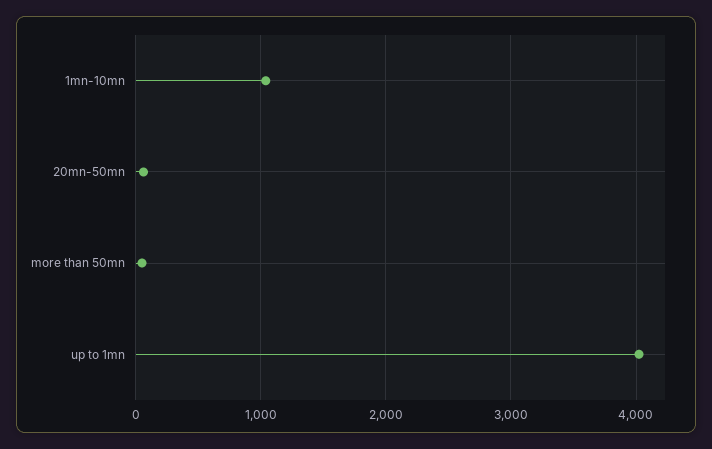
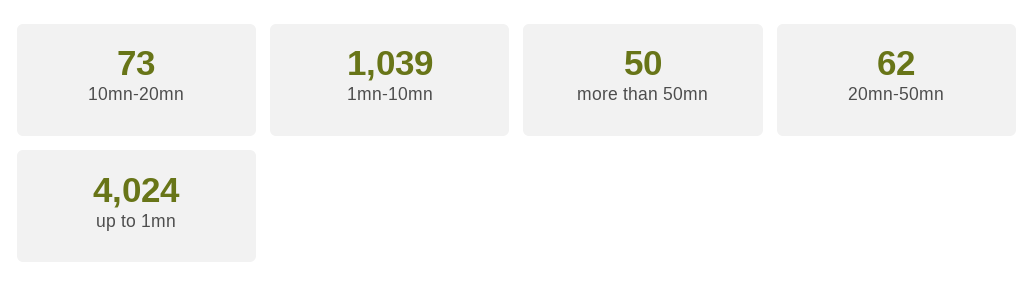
10mn-20mn: none -> 73

